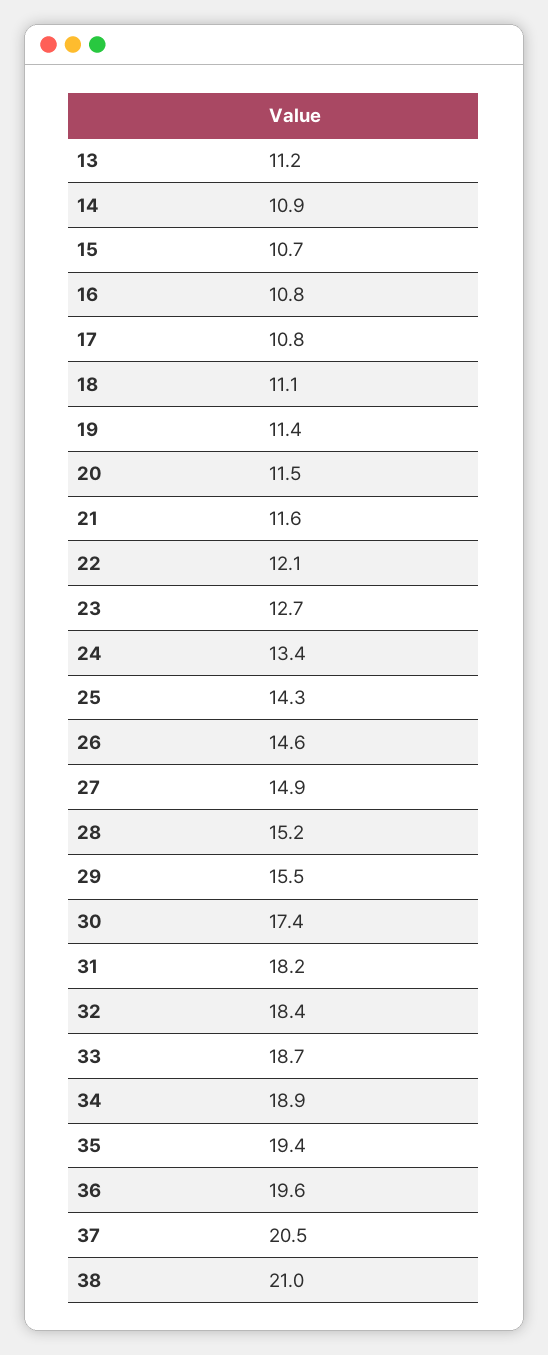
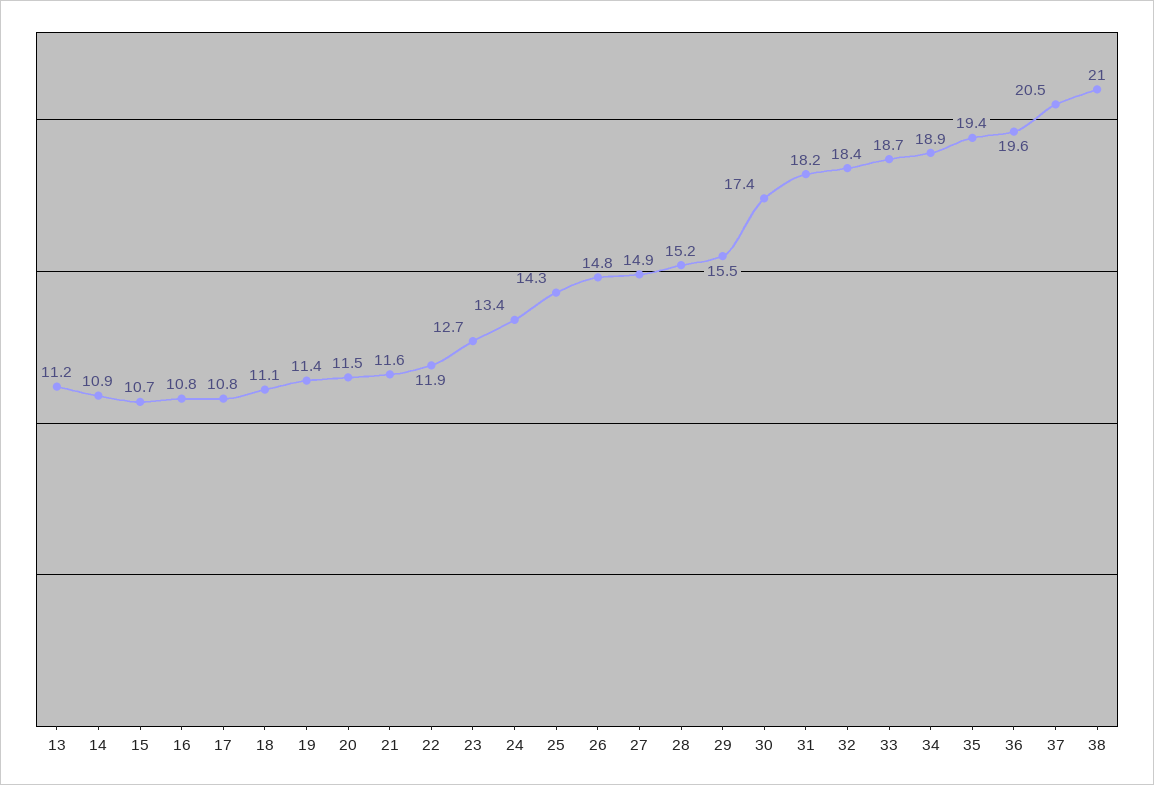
22: 12.1 -> 11.9
26: 14.6 -> 14.8

